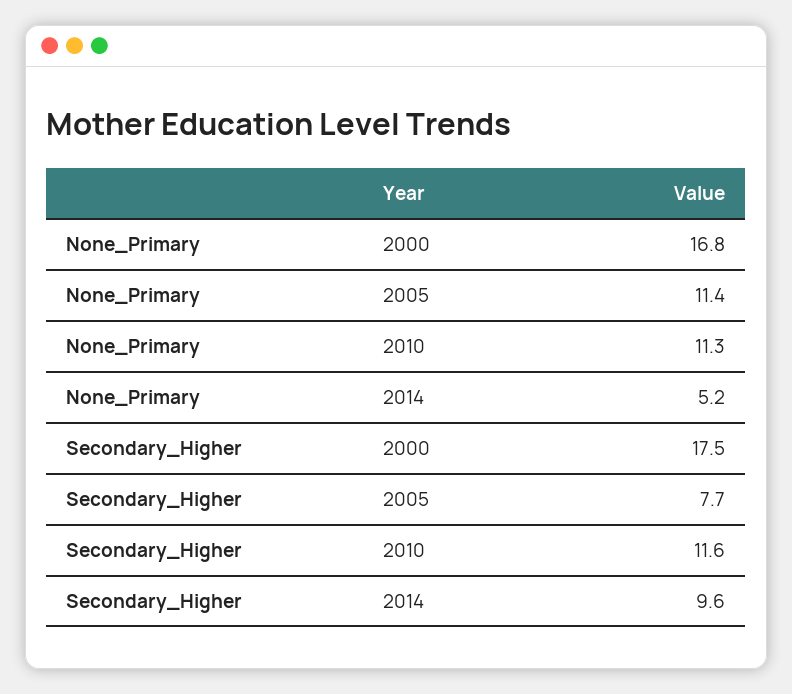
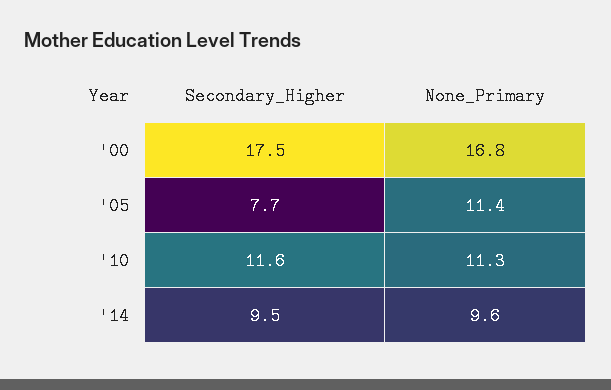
None_Primary, 2014: 5.2 -> 9.6
Secondary_Higher, 2014: 9.6 -> 9.5

